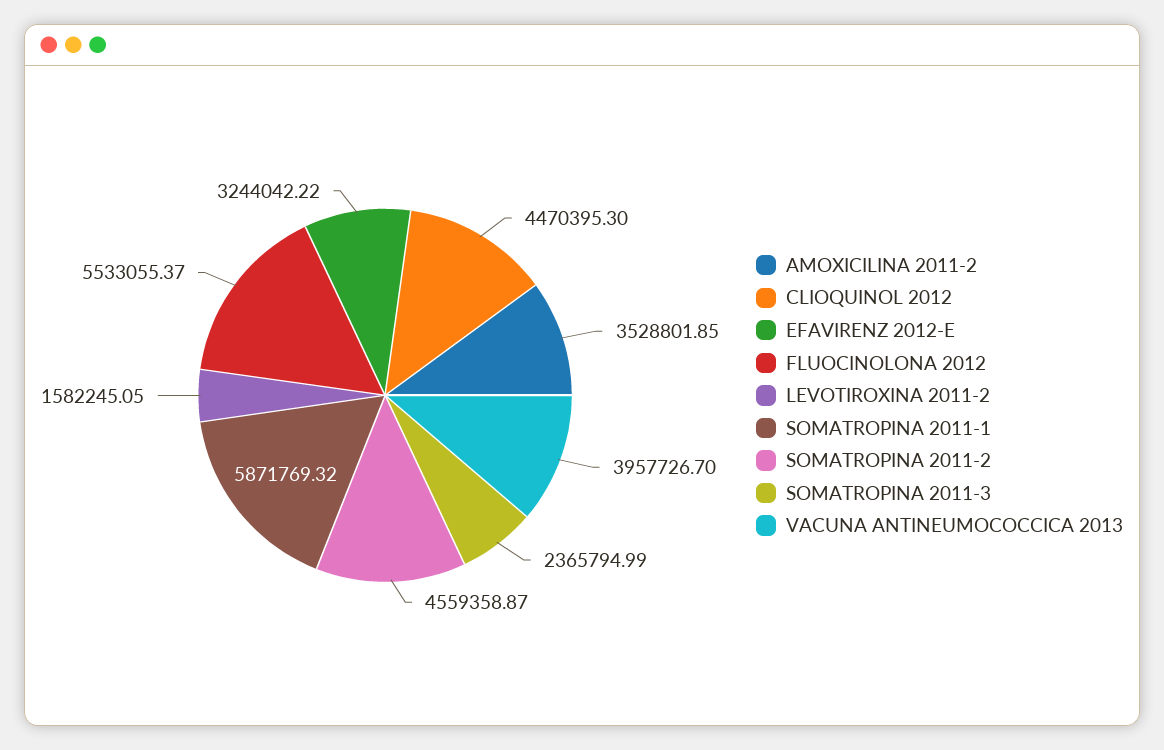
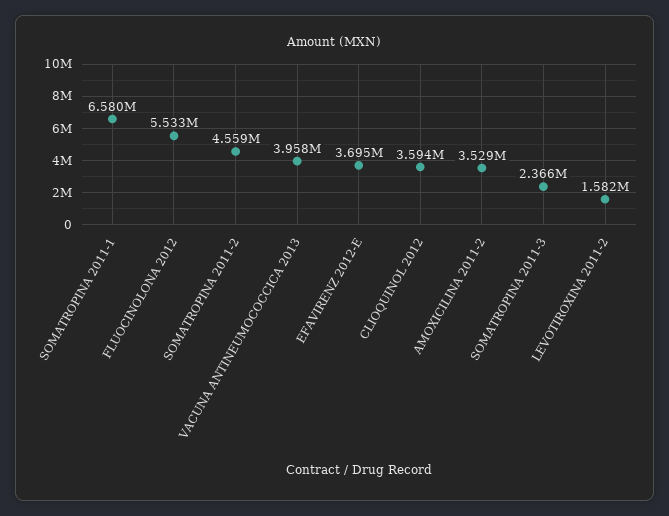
CLIOQUINOL 2012: 4470395.3 -> 3594000
EFAVIRENZ 2012-E: 3244042.22 -> 3695000
SOMATROPINA 2011-1: 5871769.32 -> 6580000

